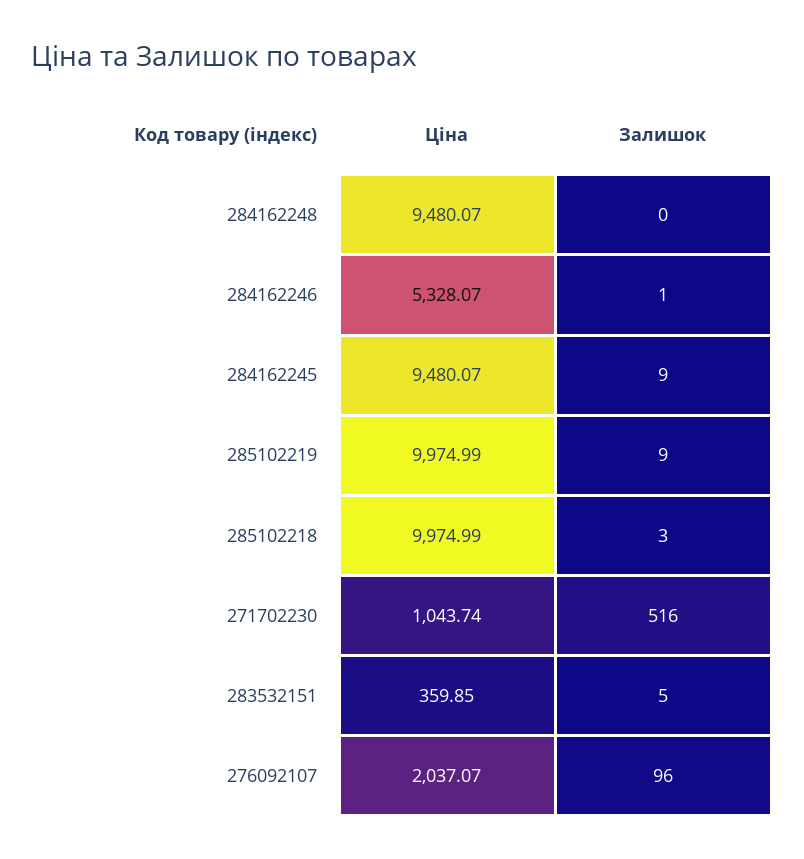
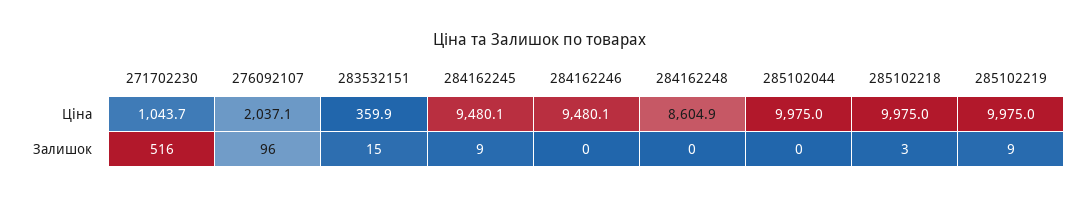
Ціна, 284162248: 9480.07 -> 8604.9
Ціна, 284162246: 5328.07 -> 9480.1
Залишок, 284162246: 1 -> 0
Залишок, 283532151: 5 -> 15
Ціна, 285102044: none -> 9975
Залишок, 285102044: none -> 0

